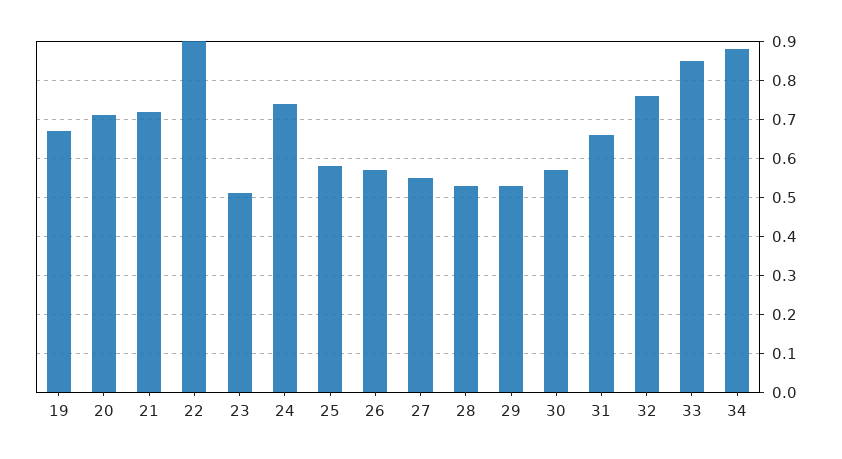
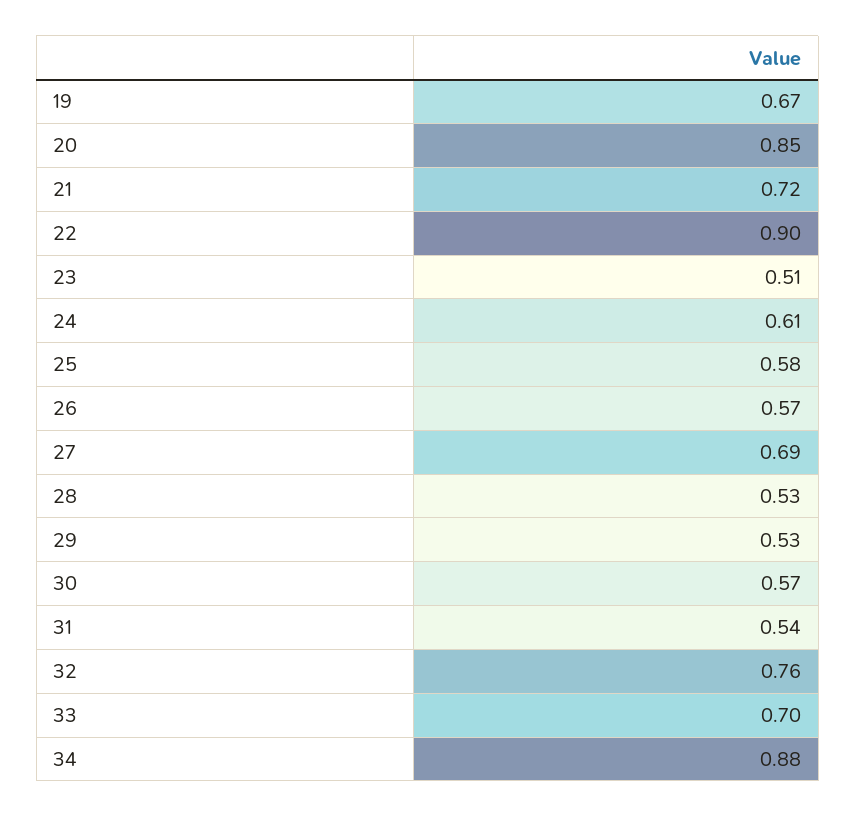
20: 0.7 -> 0.85
24: 0.75 -> 0.61
27: 0.55 -> 0.69
31: 0.65 -> 0.54
33: 0.85 -> 0.7

